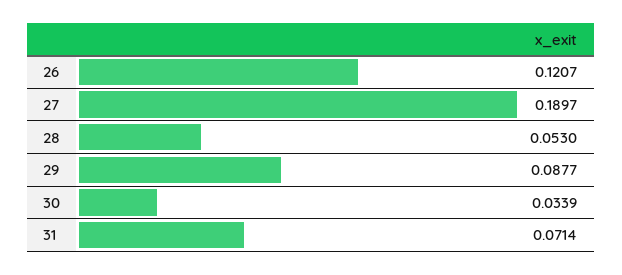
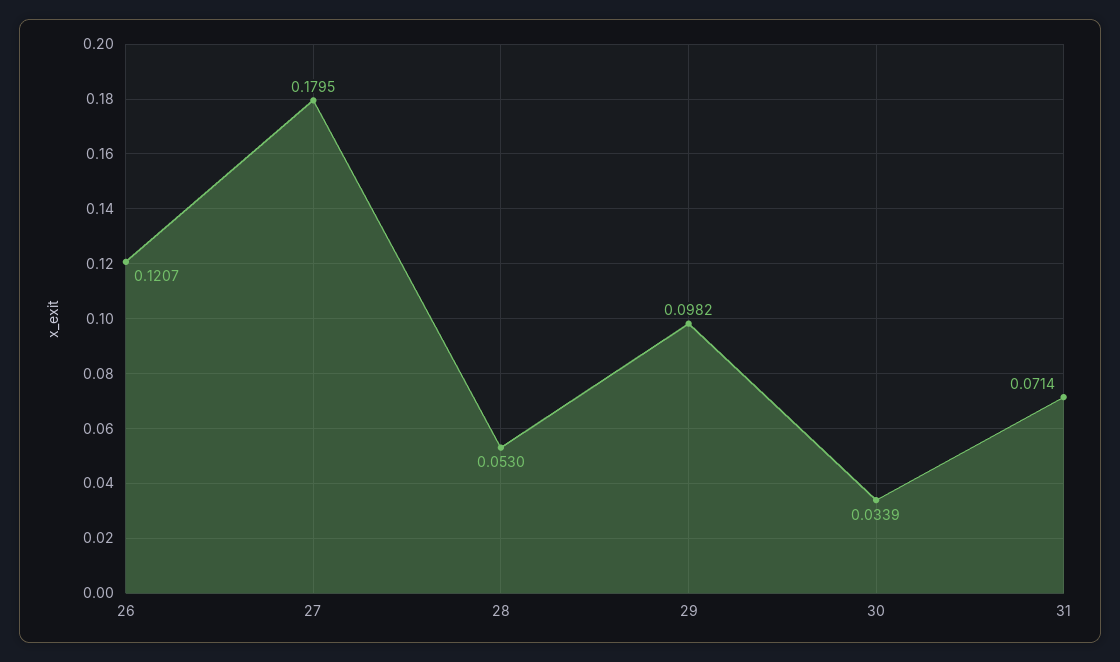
27: 0.1897 -> 0.1795
29: 0.0877 -> 0.0982

